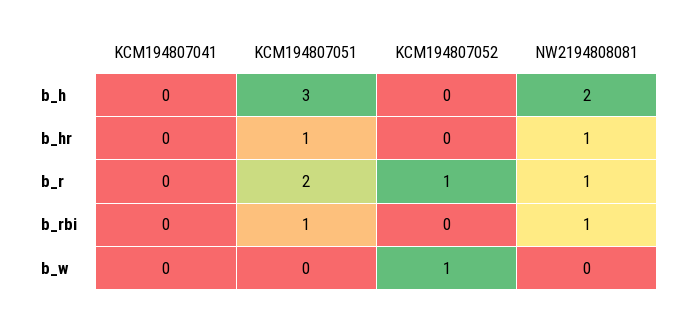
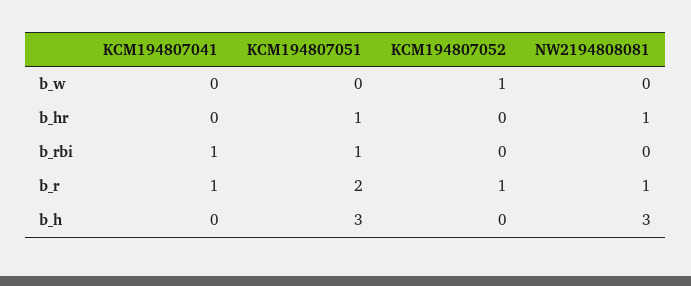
NW2194808081, b_h: 2 -> 3
KCM194807041, b_r: 0 -> 1
KCM194807041, b_rbi: 0 -> 1
NW2194808081, b_rbi: 1 -> 0

